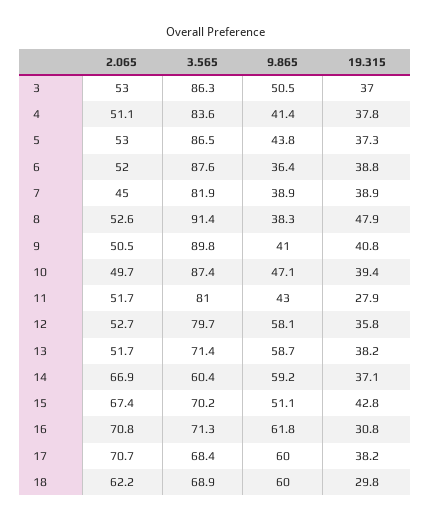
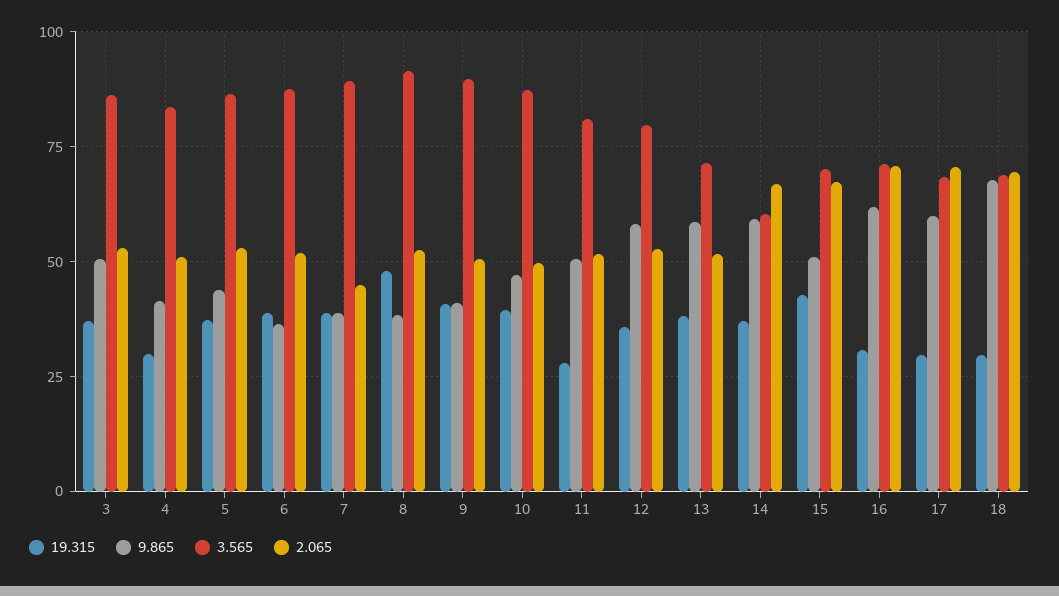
19.315, 4: 37.8 -> 30
3.565, 7: 81.9 -> 90
9.865, 11: 43 -> 50
19.315, 17: 38.2 -> 30
2.065, 18: 62.2 -> 70
9.865, 18: 60 -> 67.5

